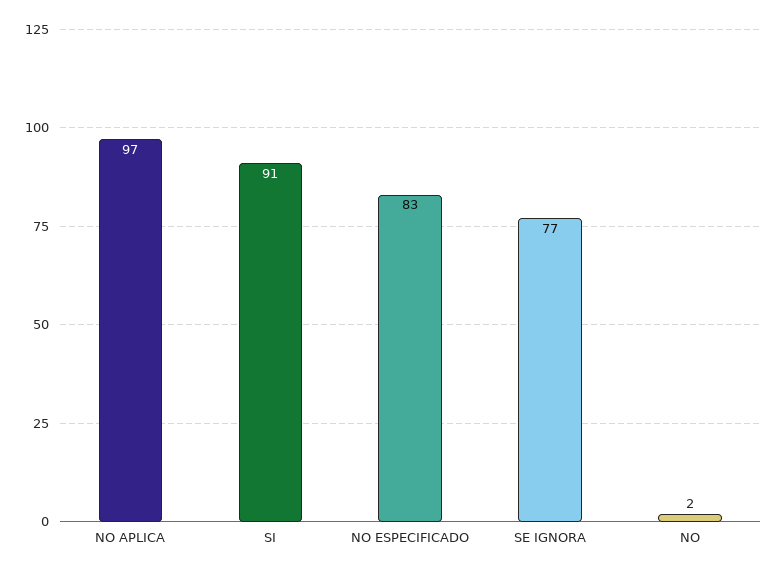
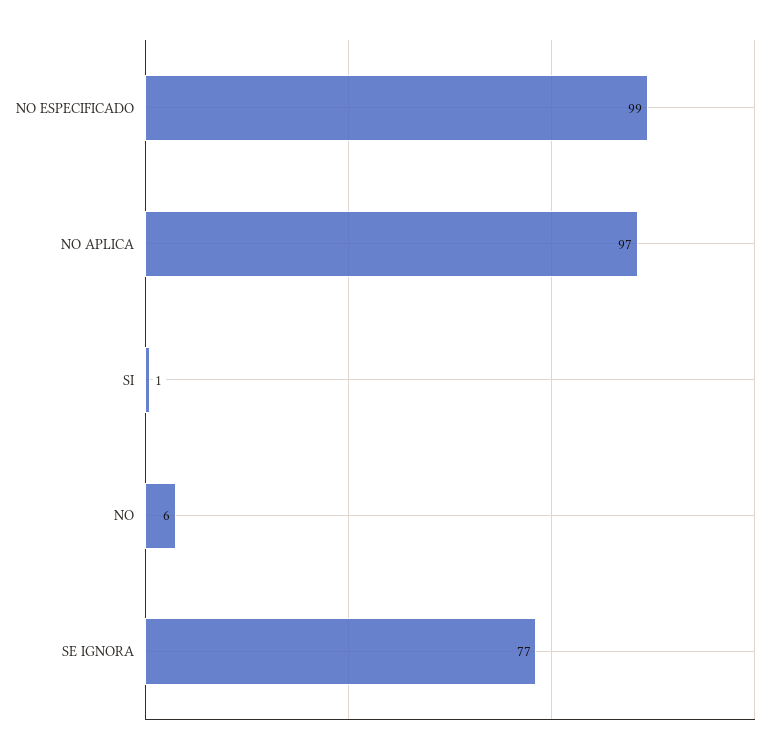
SI: 91 -> 1
NO ESPECIFICADO: 83 -> 99
NO: 2 -> 6

